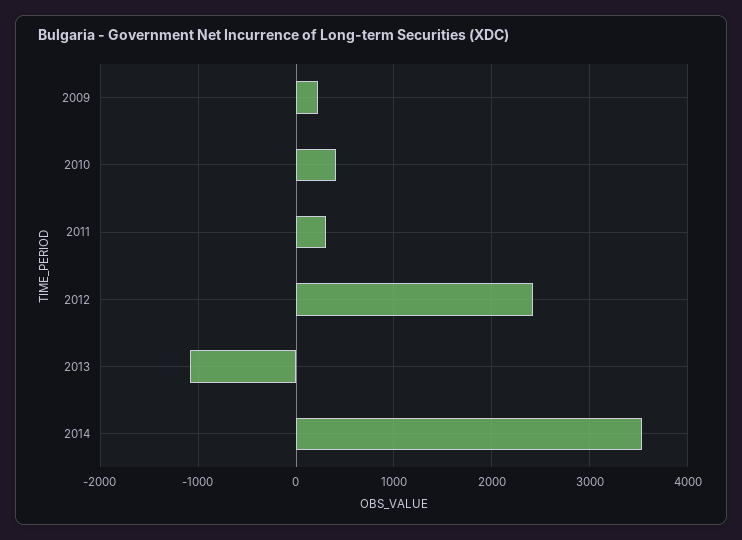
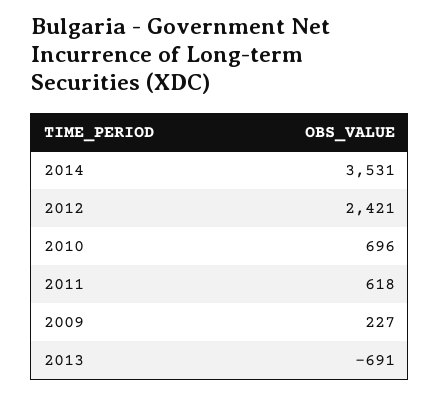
2010: 400 -> 696
2011: 300 -> 618
2013: -1100 -> -691

